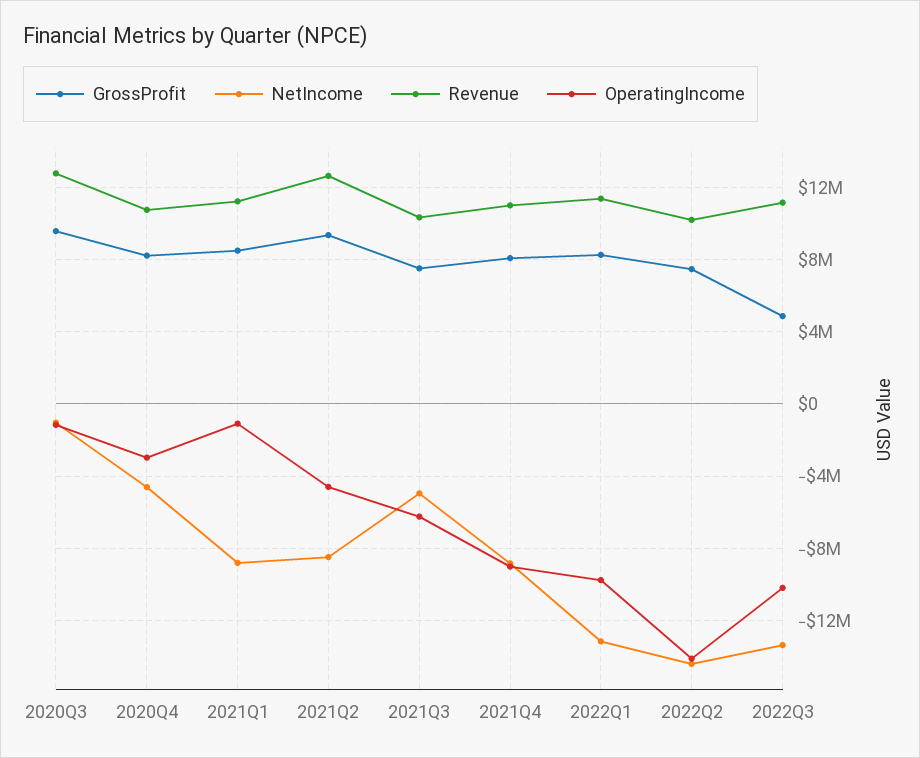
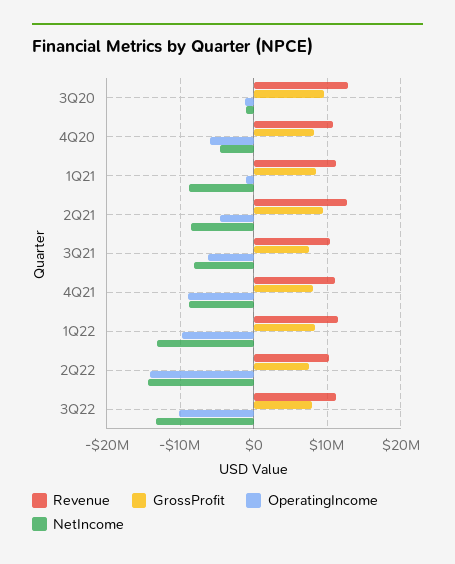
OperatingIncome, 2020Q4: -3000000 -> -6000000
NetIncome, 2021Q3: -5000000 -> -8000000
GrossProfit, 2022Q3: 5000000 -> 8000000

